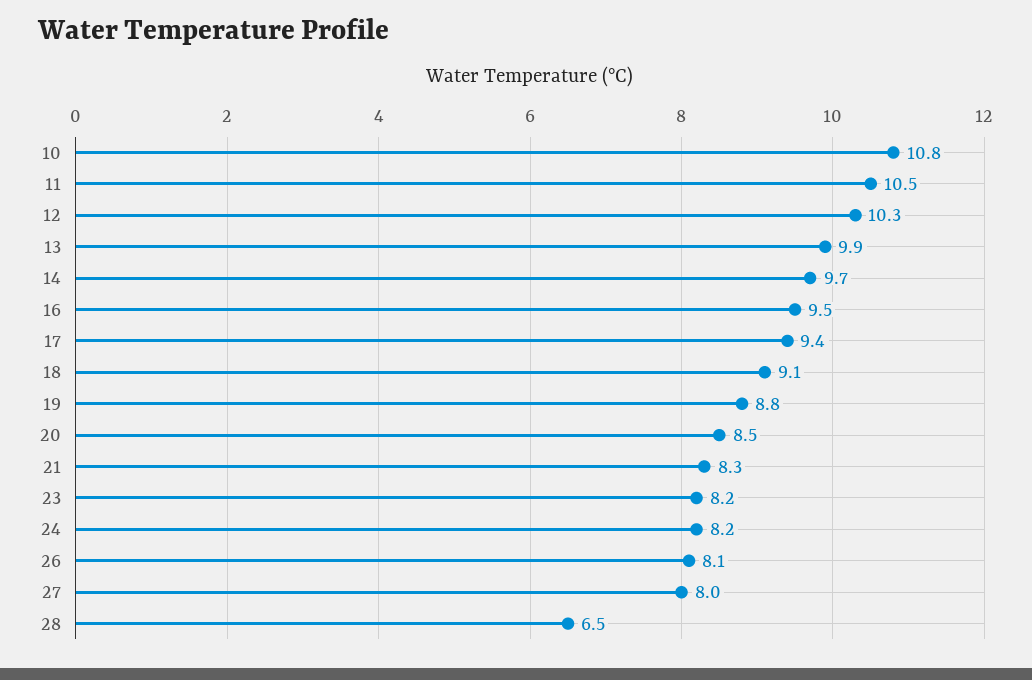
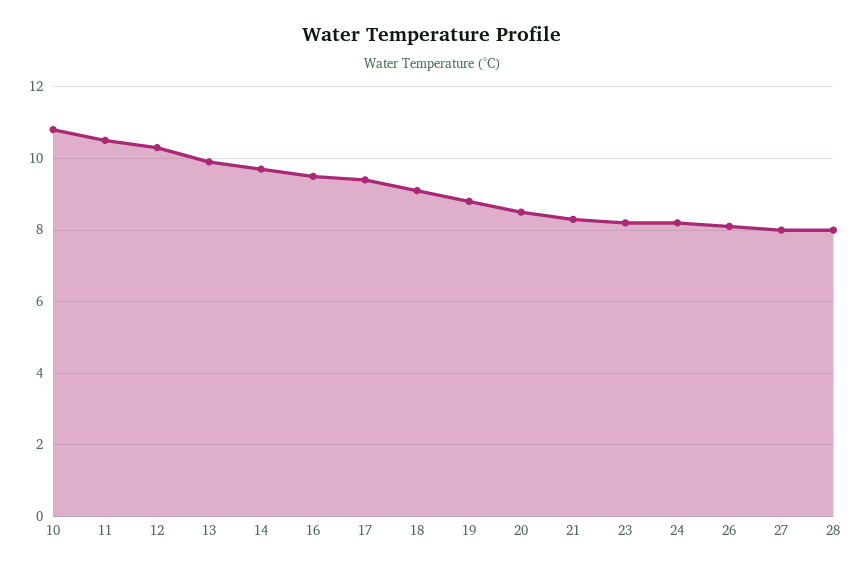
28: 6.5 -> 8

